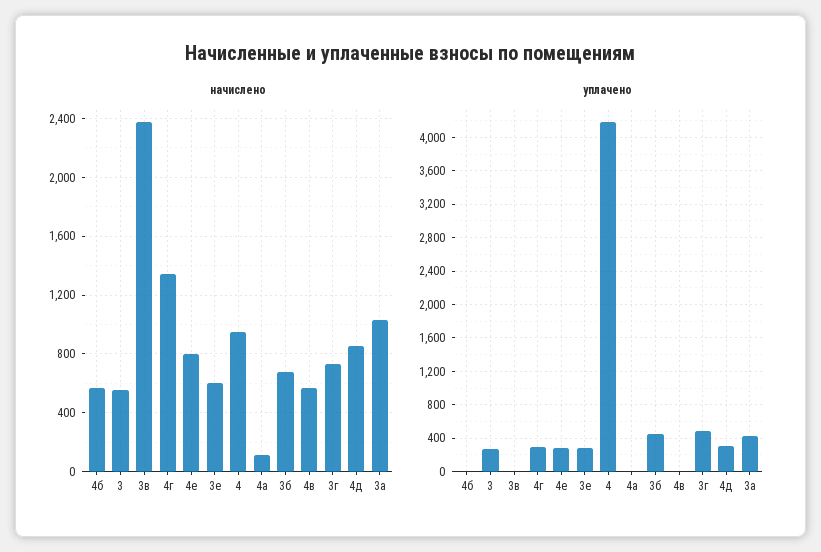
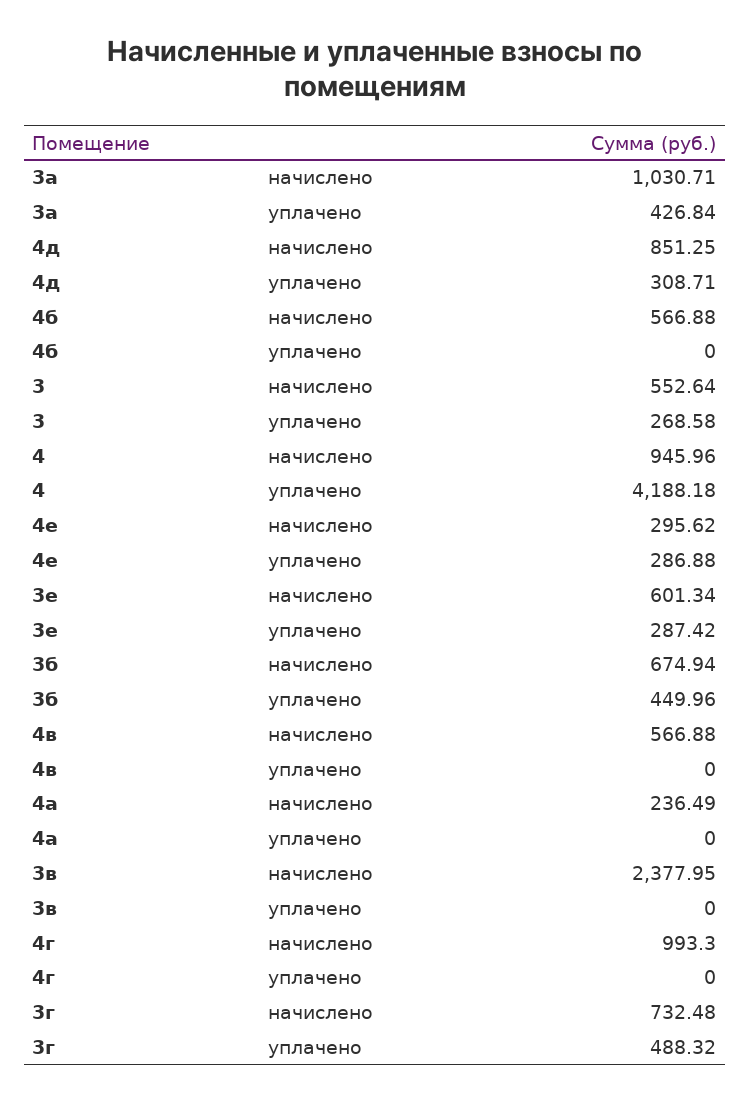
начислено, 4г: 1350 -> 993.3
начислено, 4е: 800 -> 295.62
начислено, 4а: 100 -> 236.49
уплачено, 4г: 300 -> 0

